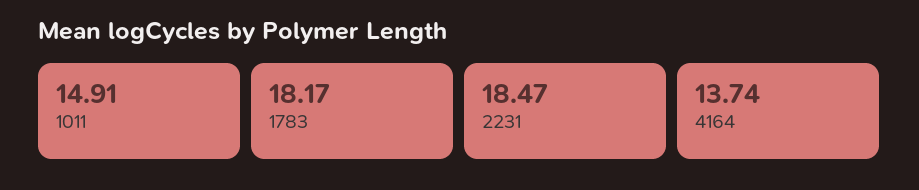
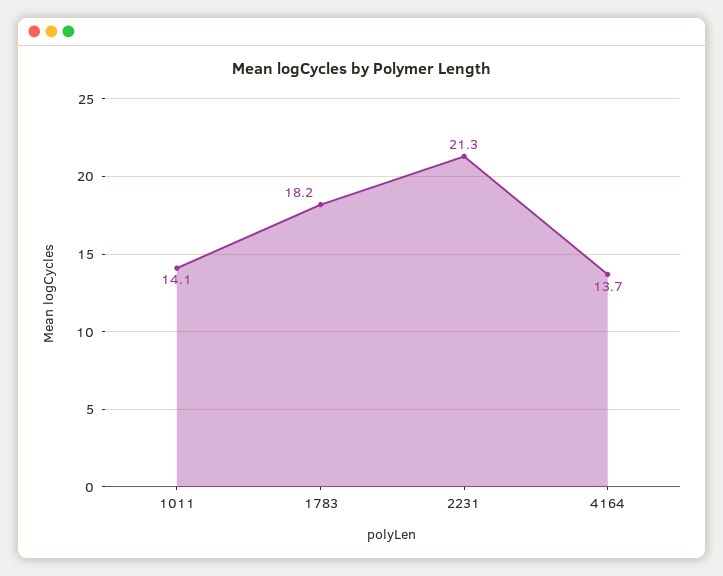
1011: 14.91 -> 14.1
2231: 18.47 -> 21.3

